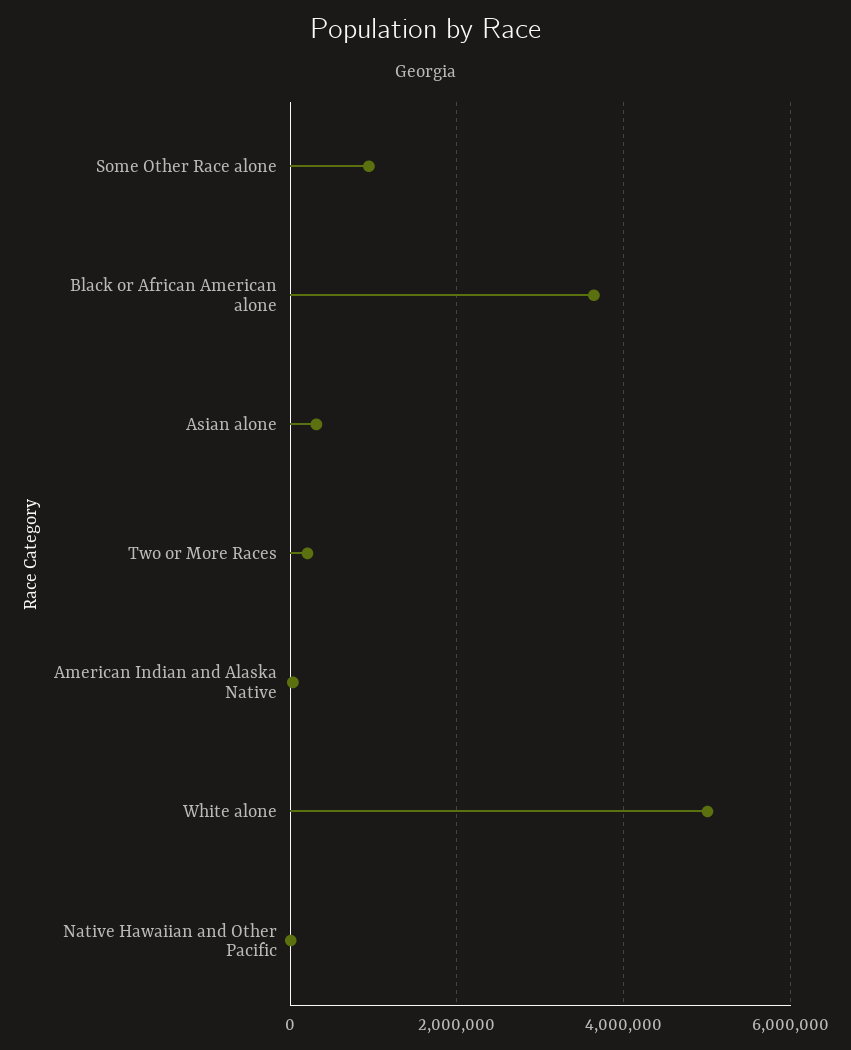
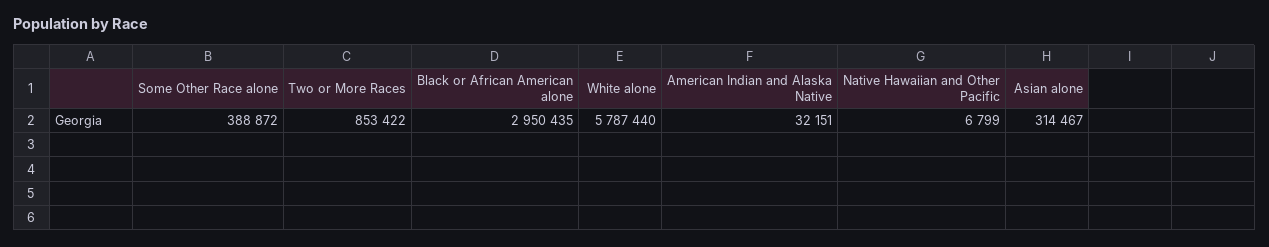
Some Other Race alone: 1000000 -> 388872
Black or African American alone: 3600000 -> 2950435
Two or More Races: 200000 -> 853422
White alone: 5000000 -> 5787440

